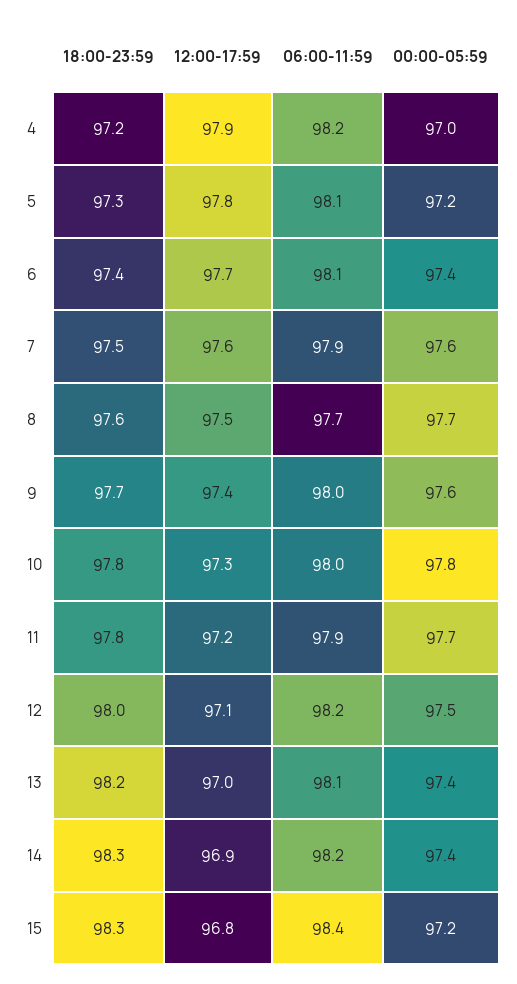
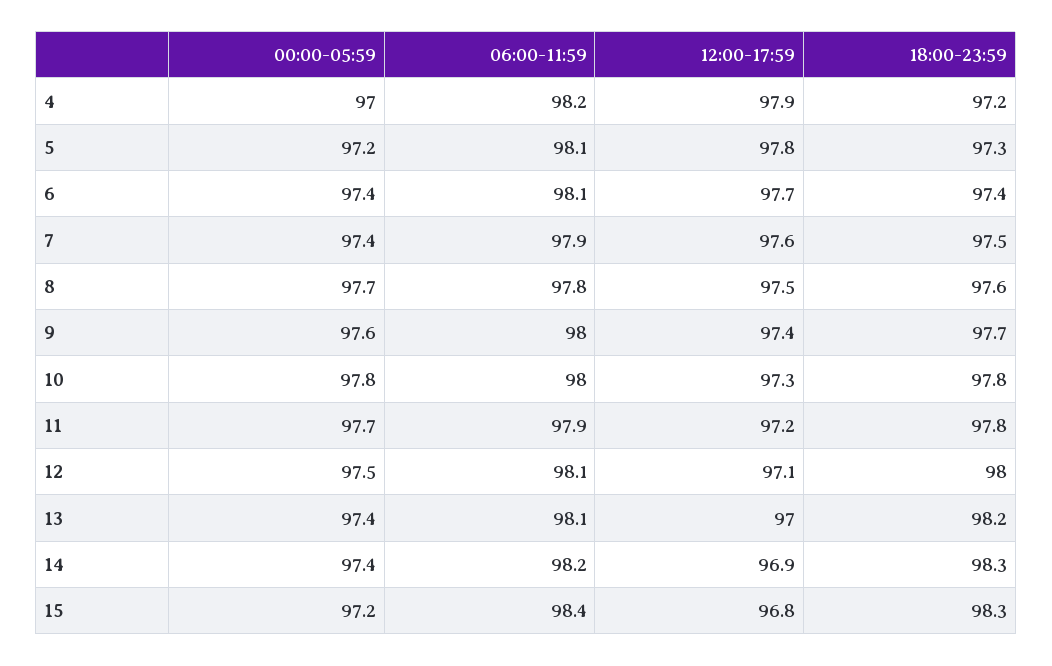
00:00-05:59, 7: 97.6 -> 97.4
06:00-11:59, 8: 97.7 -> 97.8
06:00-11:59, 12: 98.2 -> 98.1

